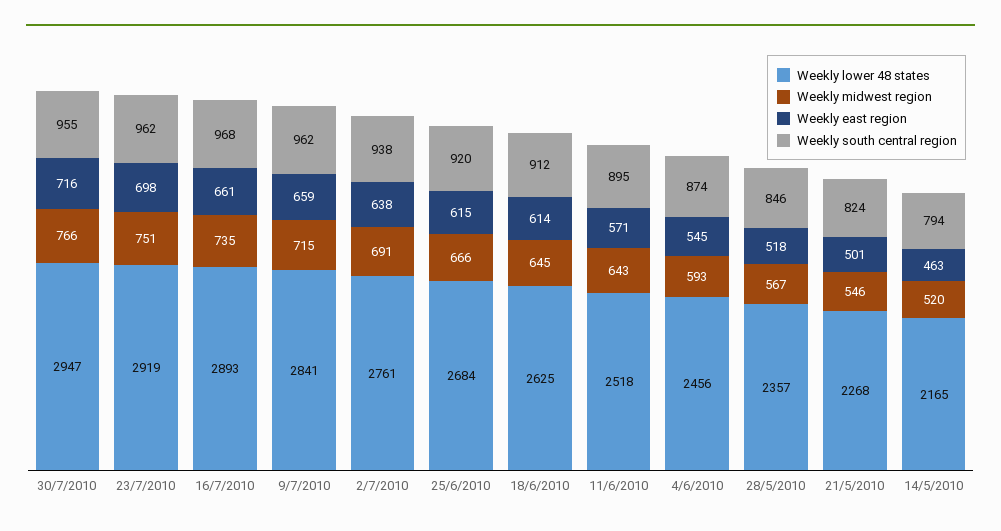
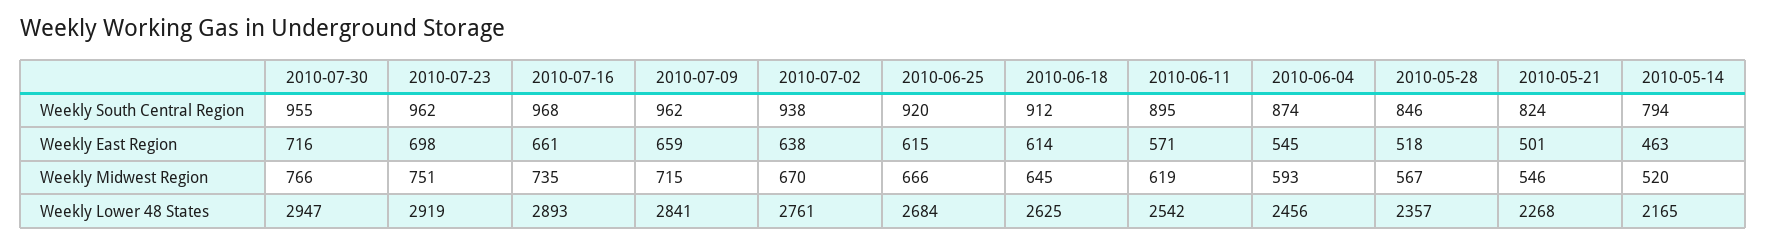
Weekly midwest region, 2/7/2010: 691 -> 670
Weekly lower 48 states, 11/6/2010: 2518 -> 2542
Weekly midwest region, 11/6/2010: 643 -> 619

